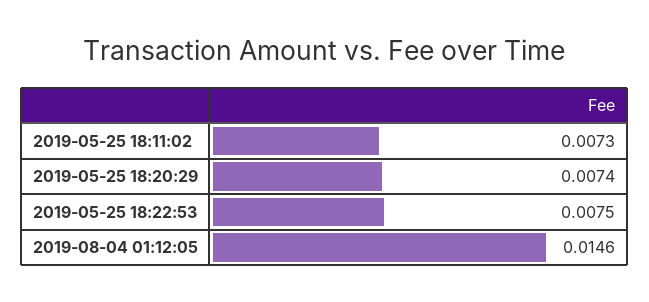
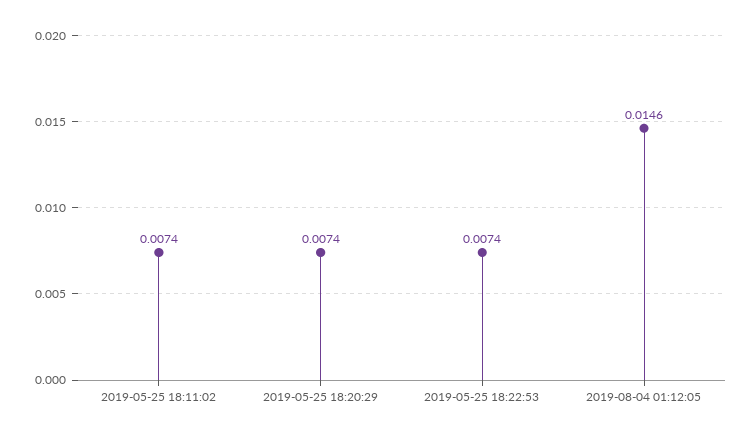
2019-05-25 18:11:02: 0.0073 -> 0.0074
2019-05-25 18:22:53: 0.0075 -> 0.0074

